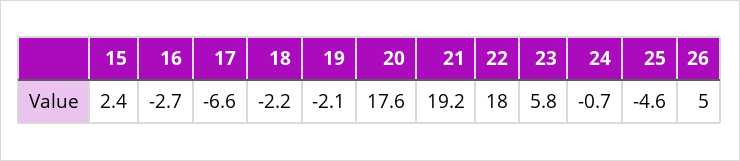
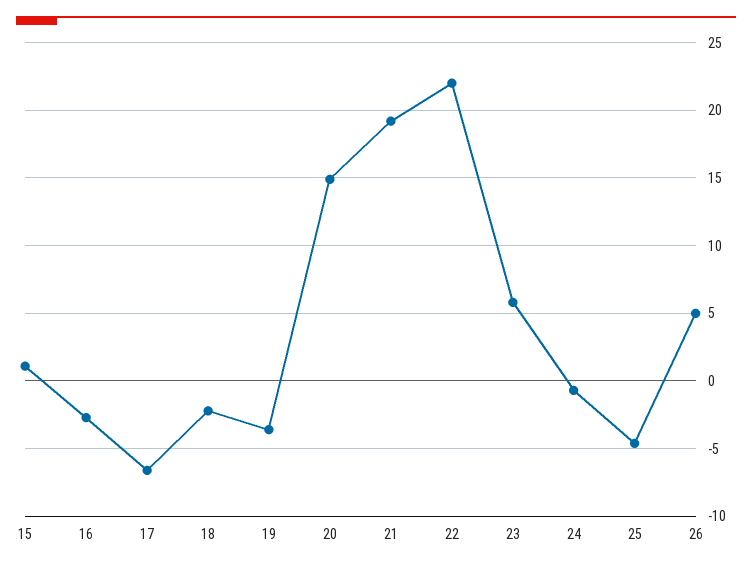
15: 2.4 -> 1
19: -2.1 -> -3.5
20: 17.6 -> 15
22: 18 -> 22

